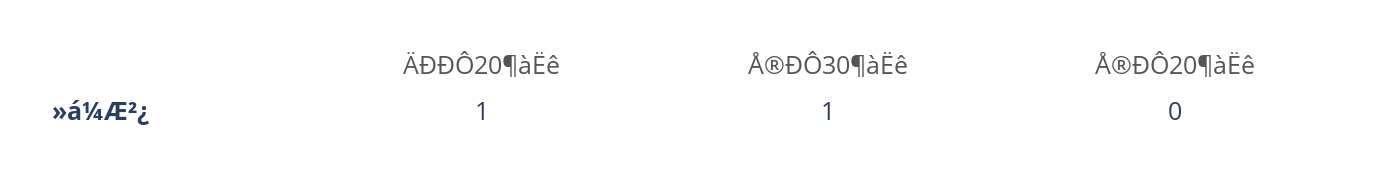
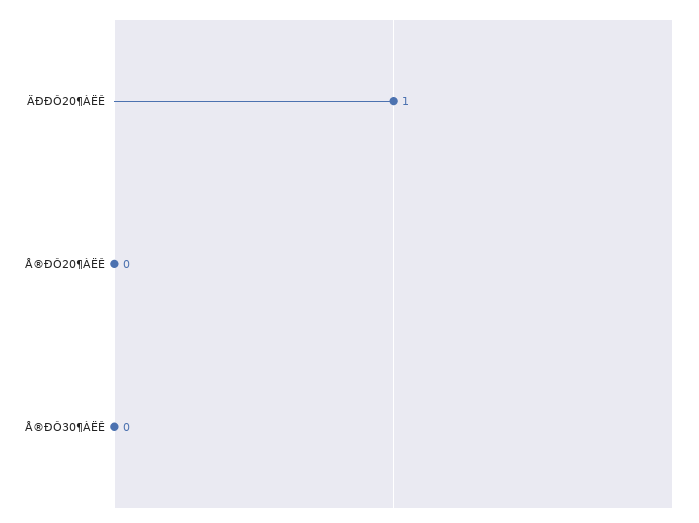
Å®ÐÔ30¶àËê: 1 -> 0

